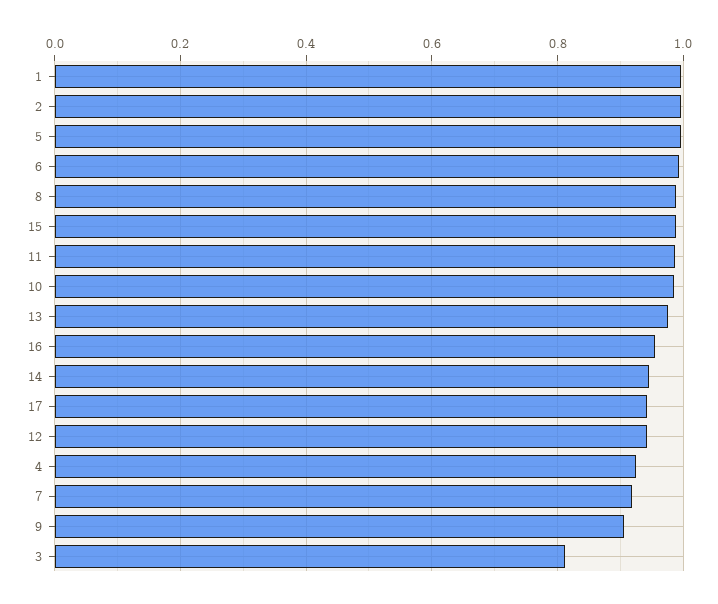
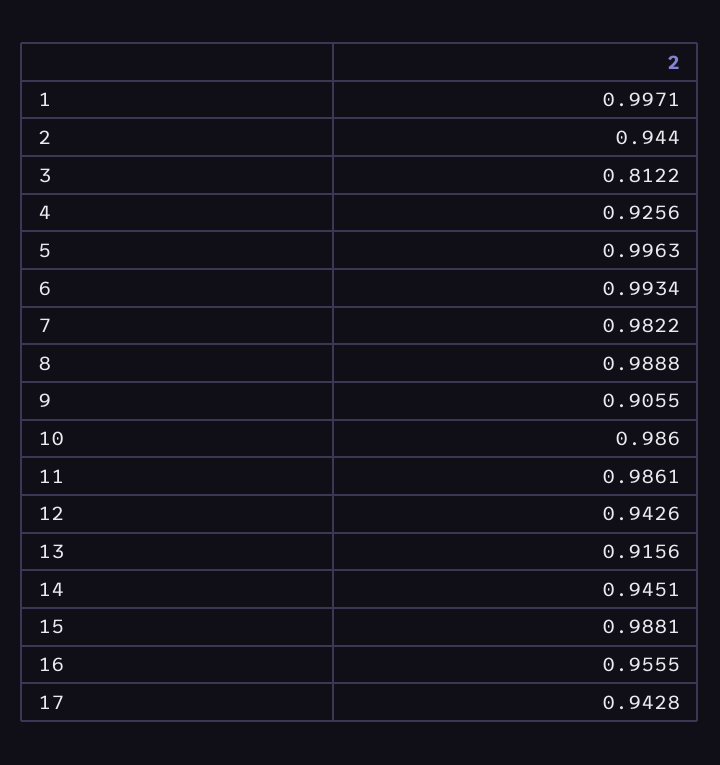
2: 1 -> 0.944
13: 0.98 -> 0.9156
7: 0.92 -> 0.9822

